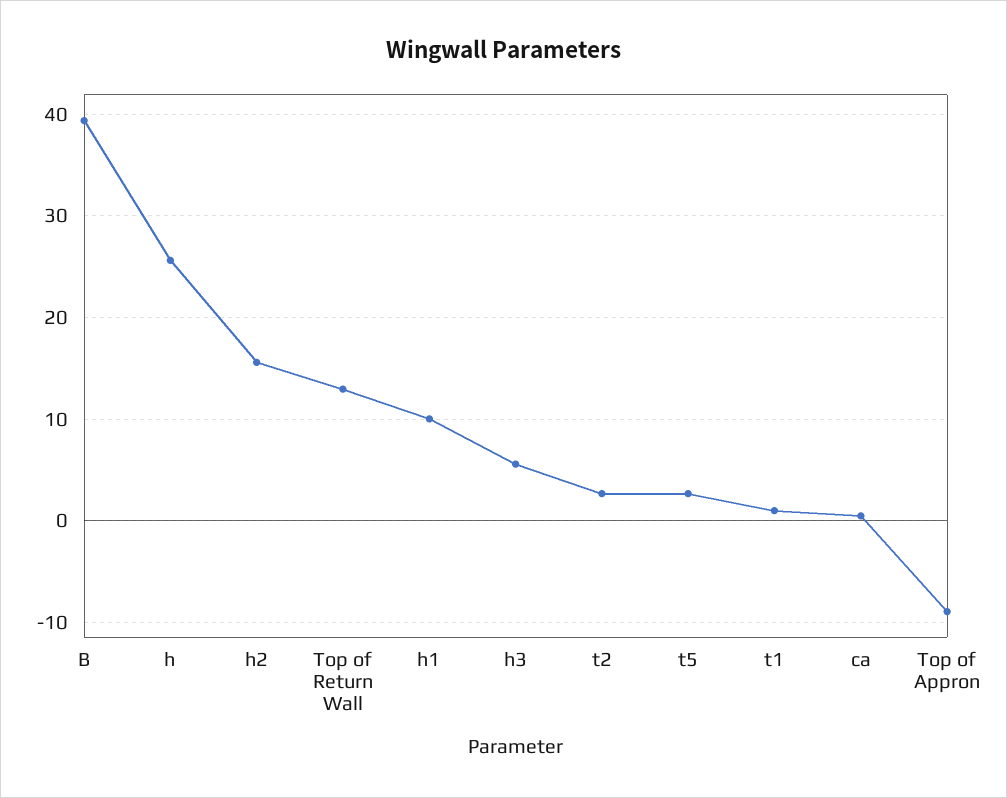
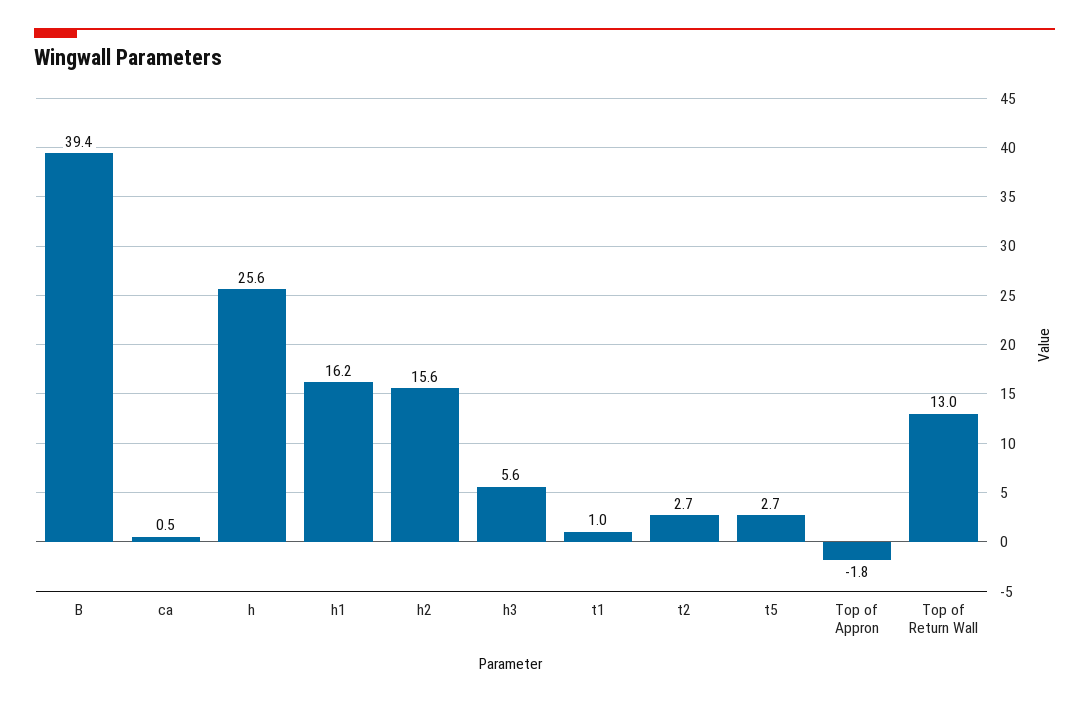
h1: 10 -> 16.2
Top of Appron: -9 -> -1.8

